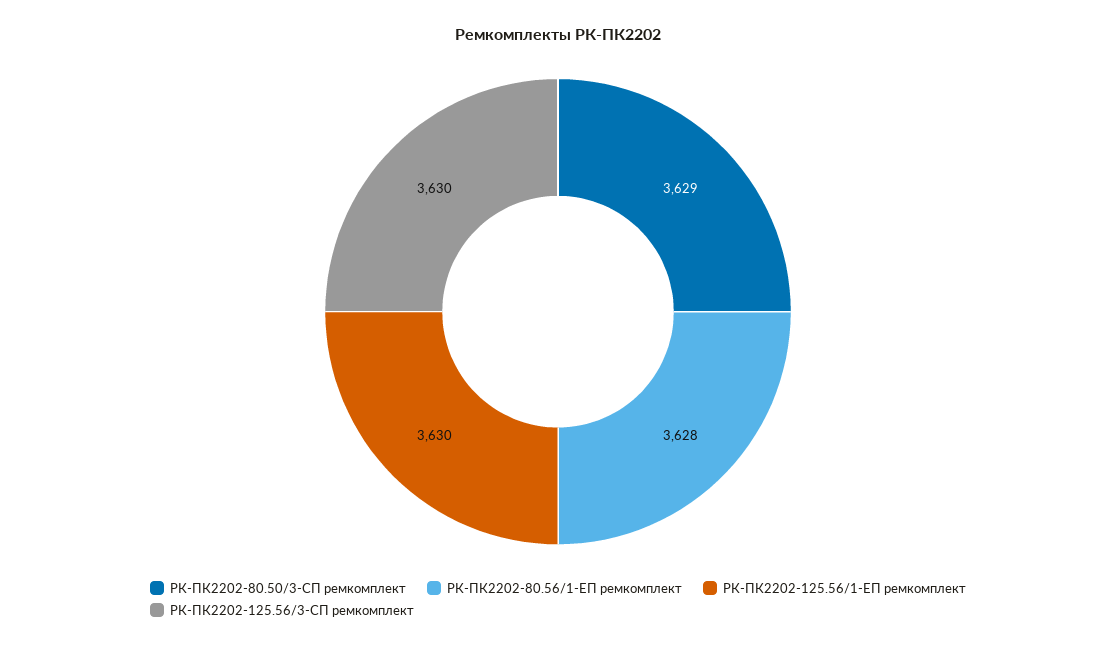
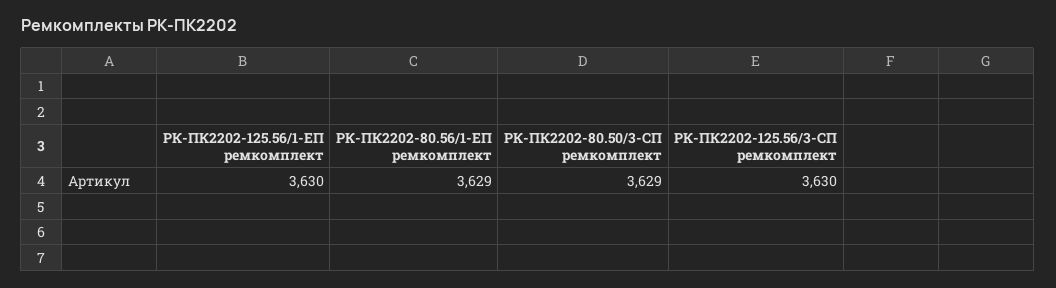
РК-ПК2202-80.56/1-ЕП ремкомплект: 3628 -> 3629

